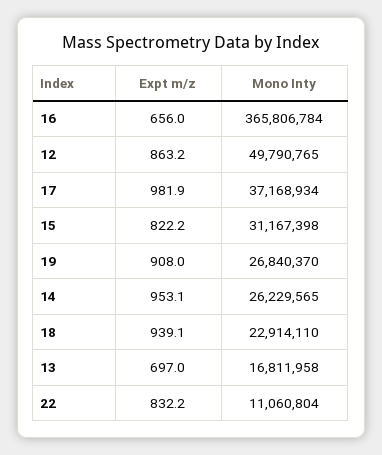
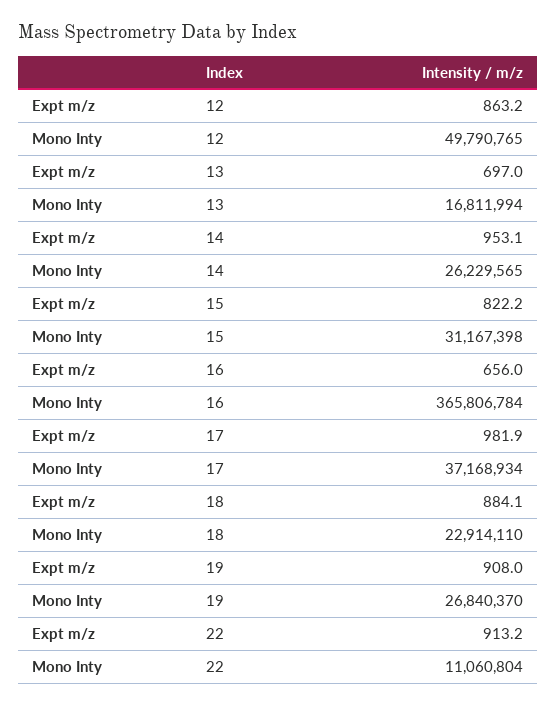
Expt m/z, 18: 939.1 -> 884.1
Mono Inty, 13: 16811958 -> 16811994
Expt m/z, 22: 832.2 -> 913.2

